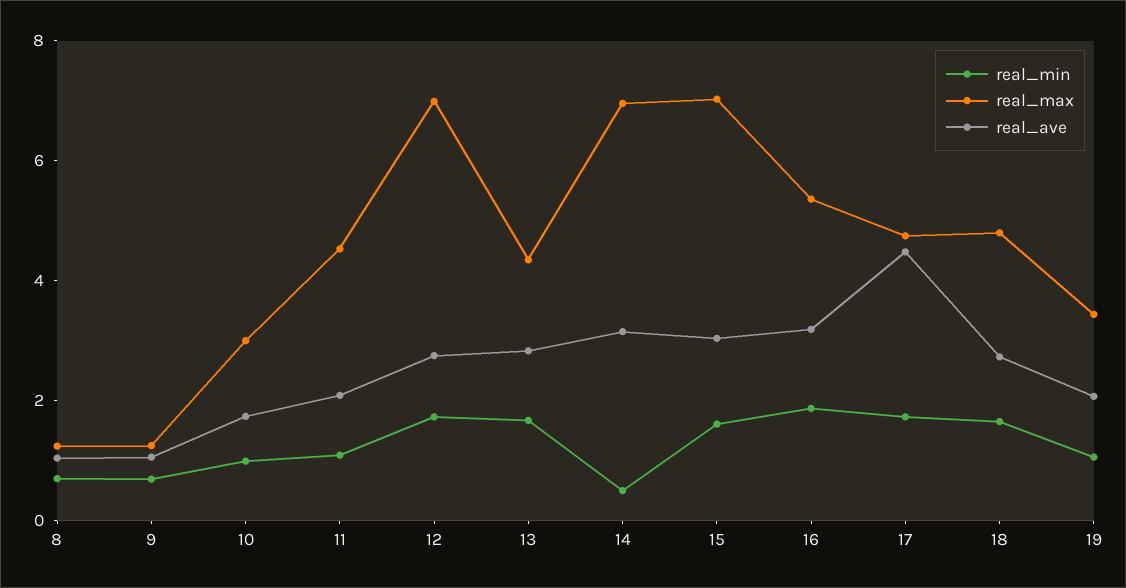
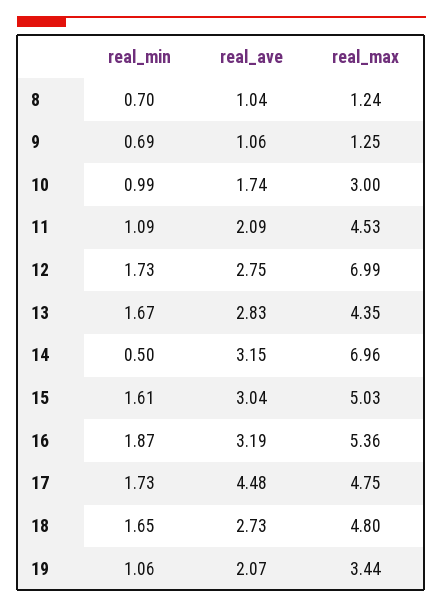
real_max, 15: 7 -> 5.03

